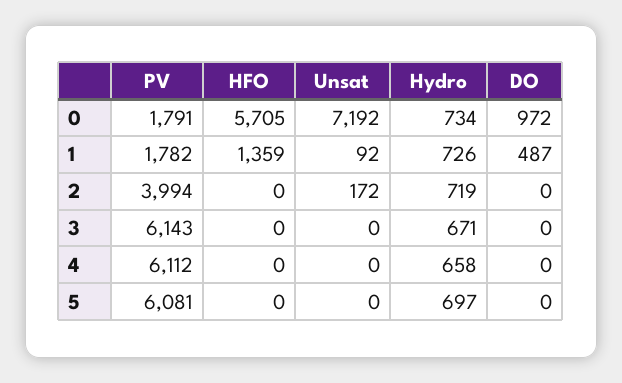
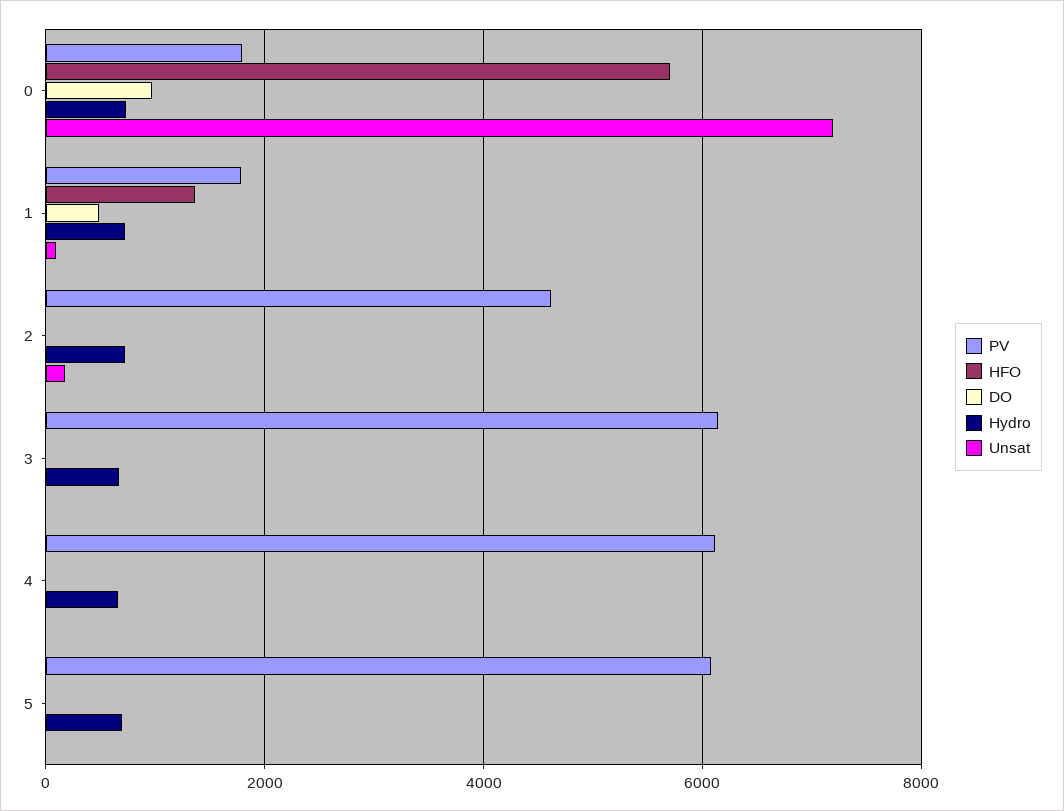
PV, 2: 3994 -> 4600

